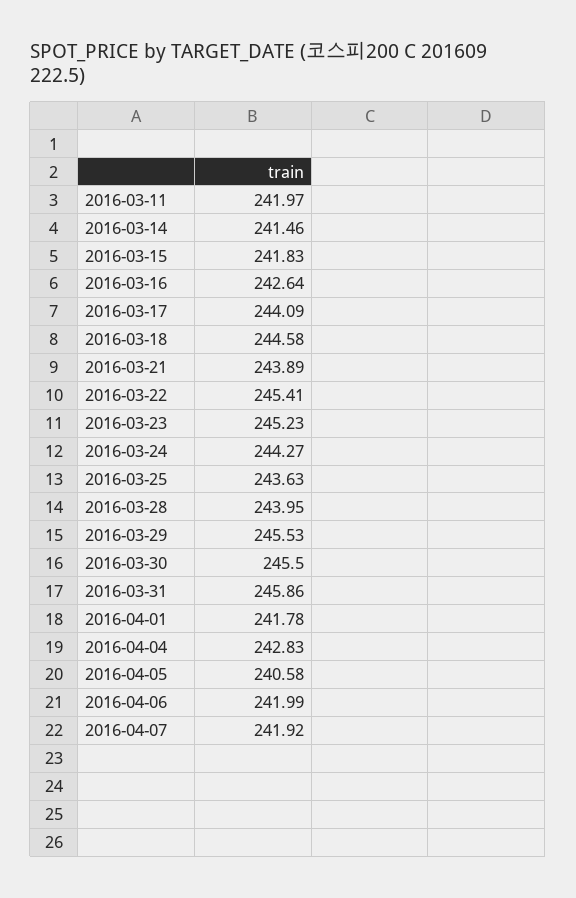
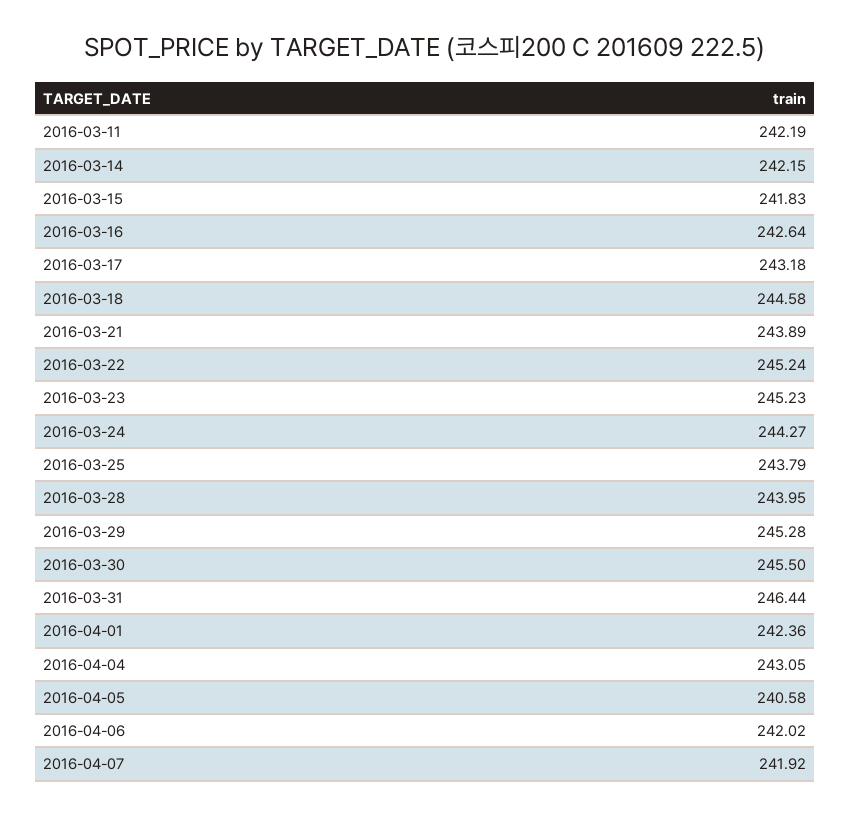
2016-03-11: 241.97 -> 242.19
2016-03-14: 241.46 -> 242.15
2016-03-17: 244.09 -> 243.18
2016-03-22: 245.41 -> 245.24
2016-03-25: 243.63 -> 243.79
2016-03-29: 245.53 -> 245.28
2016-03-31: 245.86 -> 246.44
2016-04-01: 241.78 -> 242.36
2016-04-04: 242.83 -> 243.05
2016-04-06: 241.99 -> 242.02

